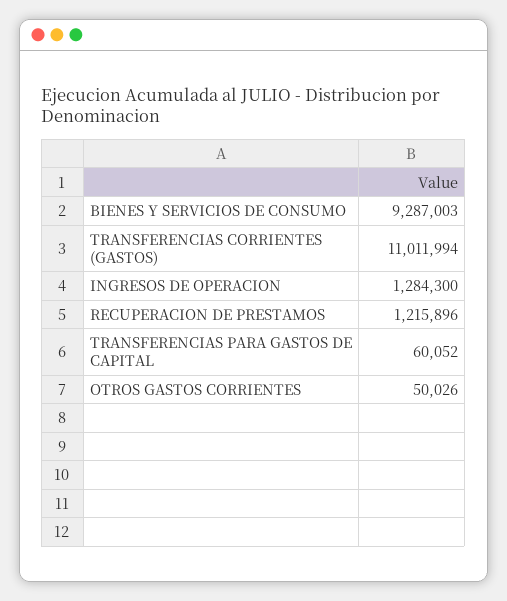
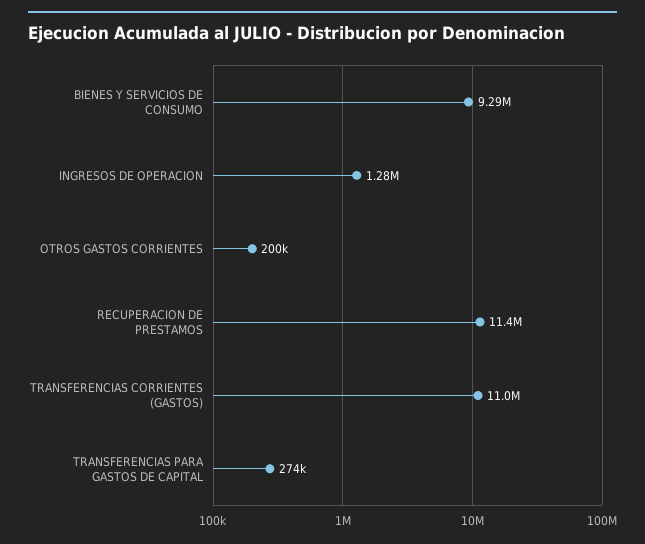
RECUPERACION DE PRESTAMOS: 1215896 -> 11400000
TRANSFERENCIAS PARA GASTOS DE CAPITAL: 60052 -> 274000
OTROS GASTOS CORRIENTES: 50026 -> 200000

